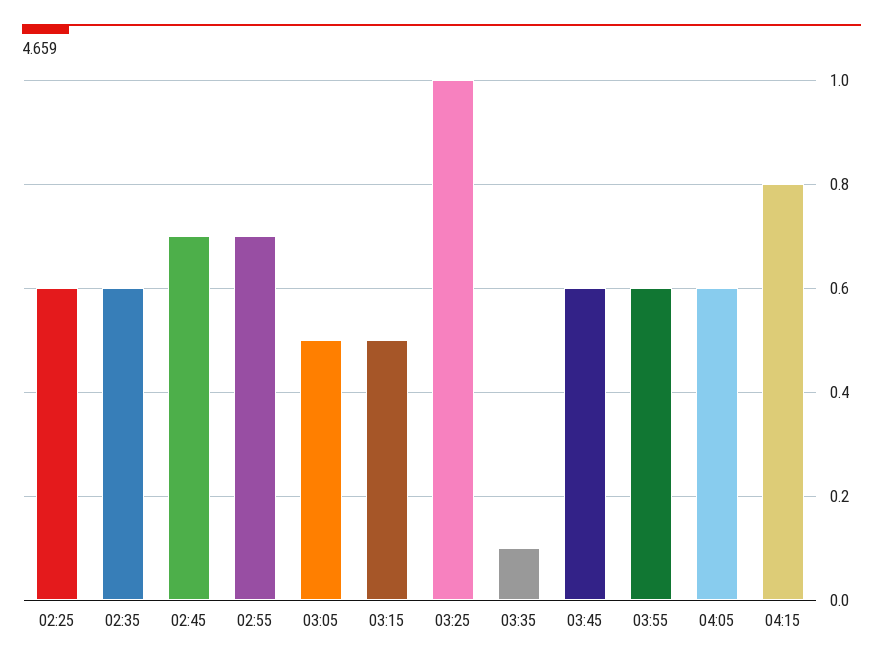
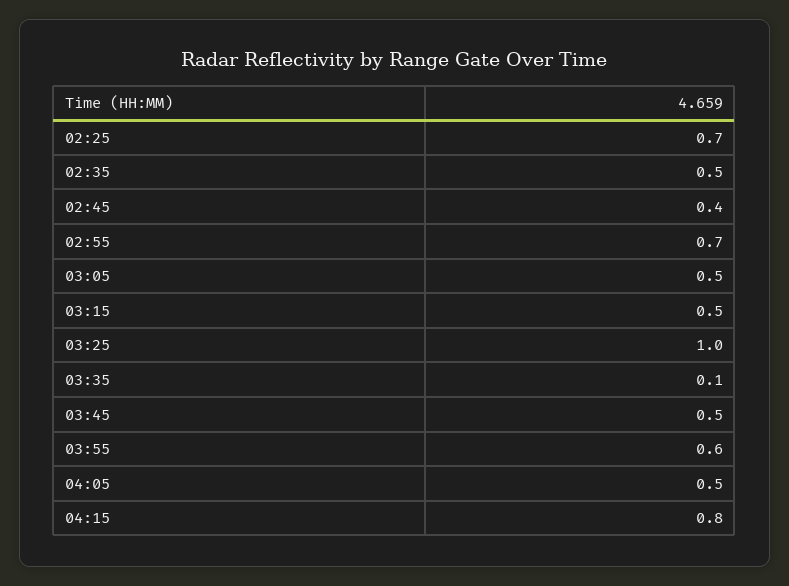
02:25: 0.6 -> 0.7
02:35: 0.6 -> 0.5
02:45: 0.7 -> 0.4
03:45: 0.6 -> 0.5
04:05: 0.6 -> 0.5

